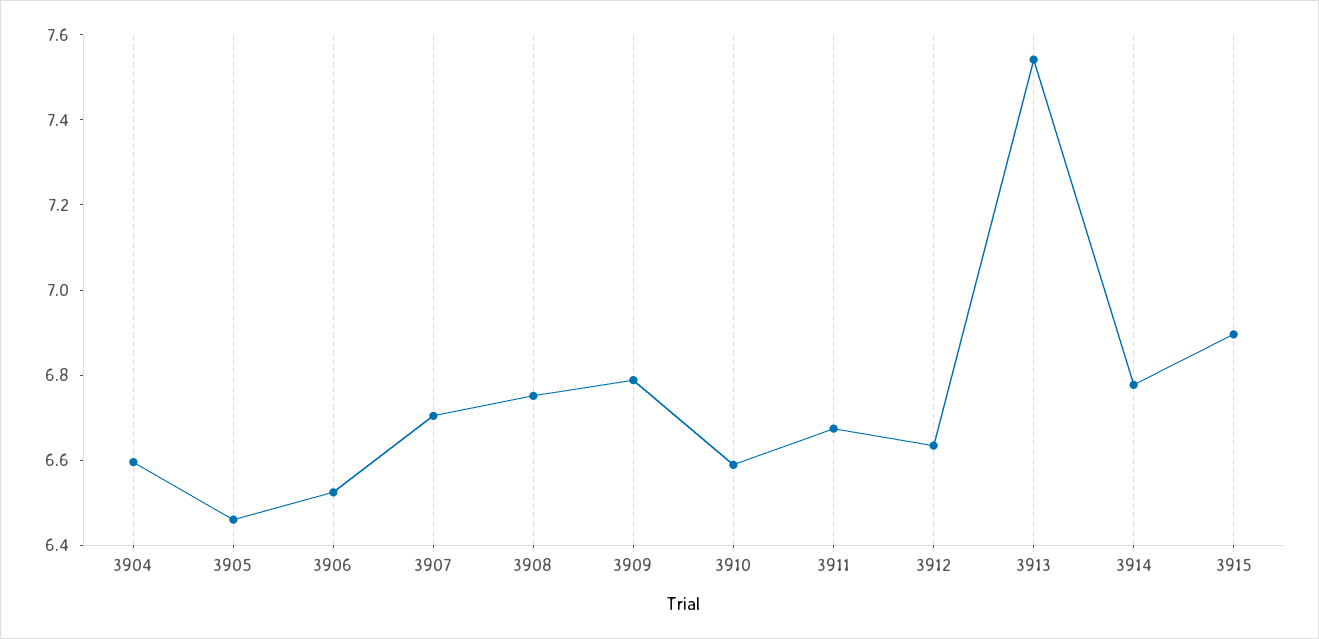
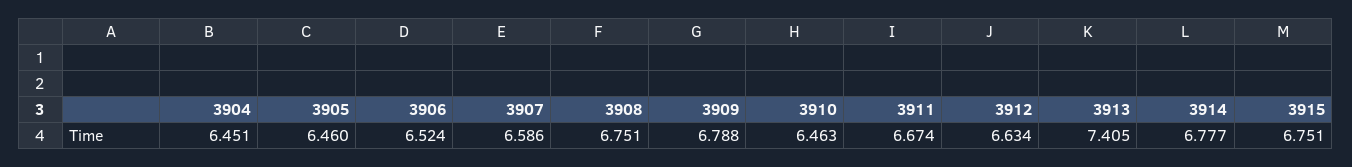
3904: 6.6 -> 6.451
3907: 6.7 -> 6.586
3910: 6.6 -> 6.463
3913: 7.55 -> 7.405
3915: 6.9 -> 6.751

